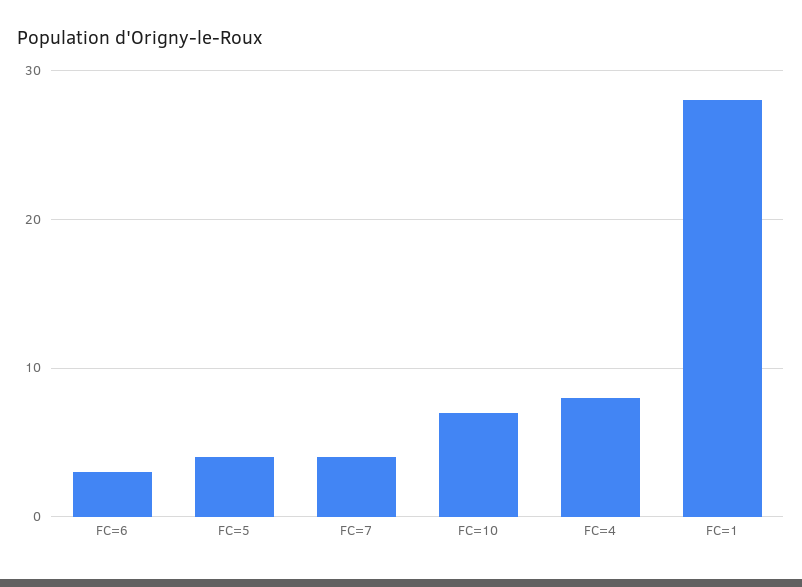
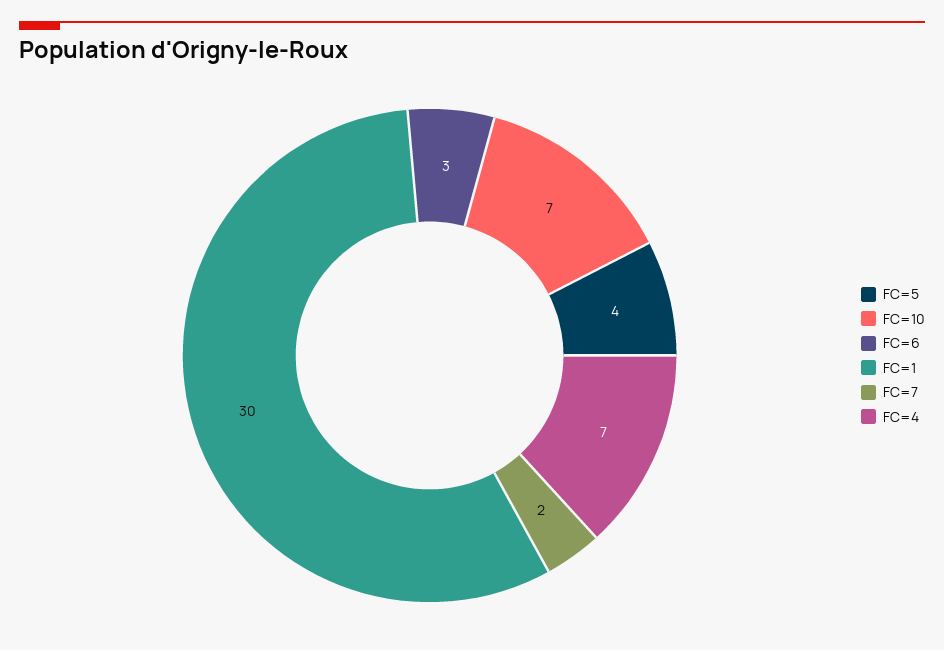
FC=7: 4 -> 2
FC=4: 8 -> 7
FC=1: 28 -> 30

